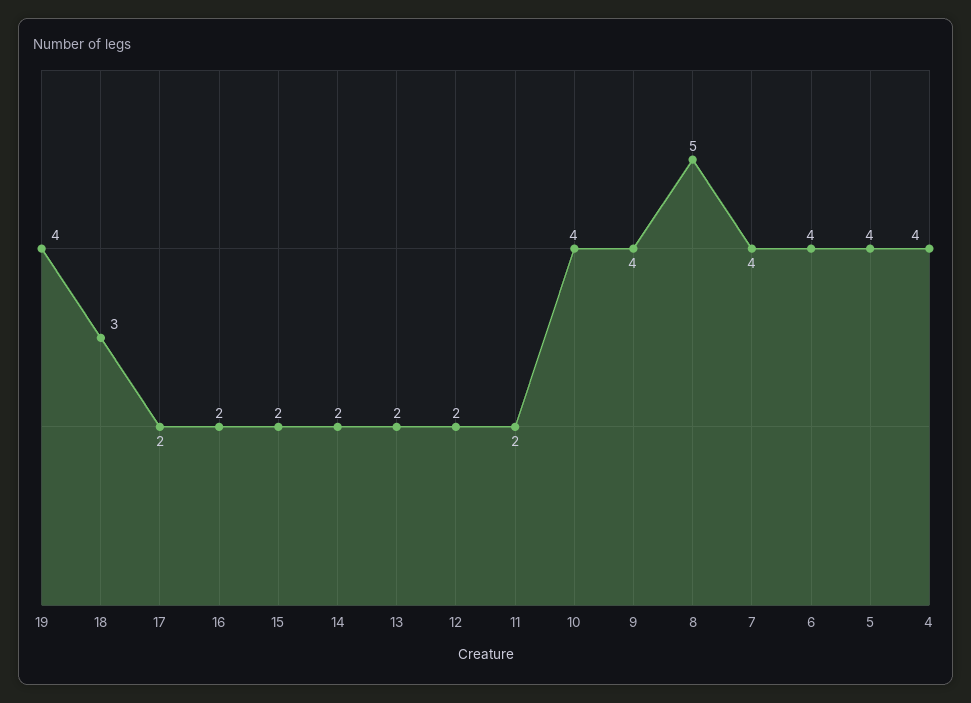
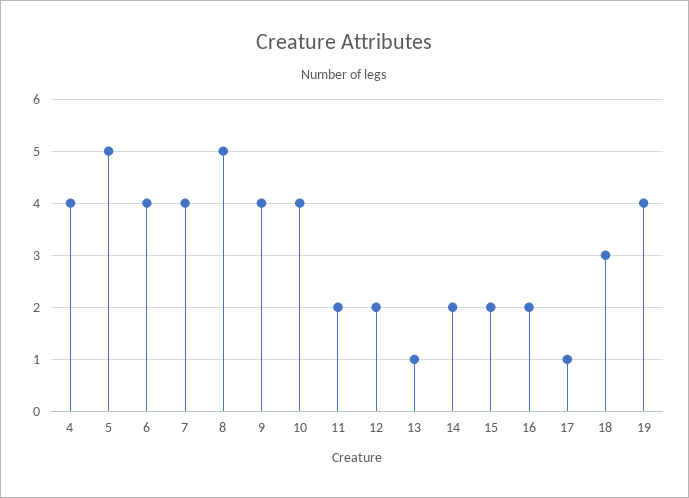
17: 2 -> 1
13: 2 -> 1
5: 4 -> 5

